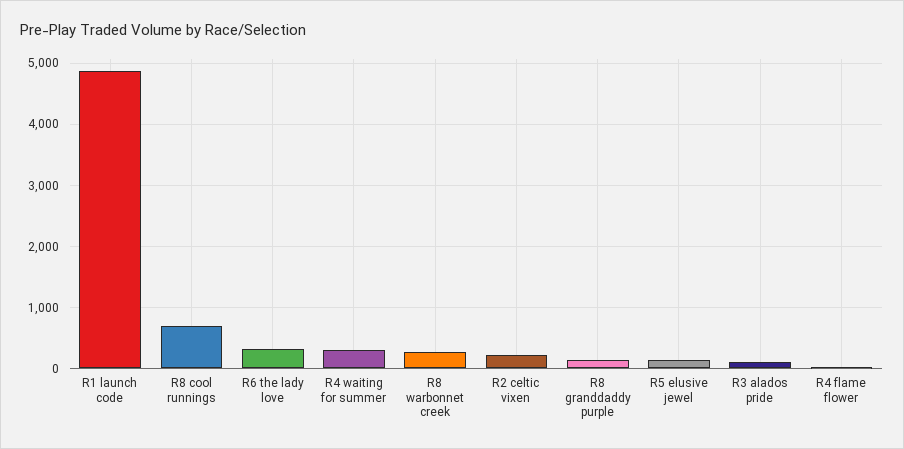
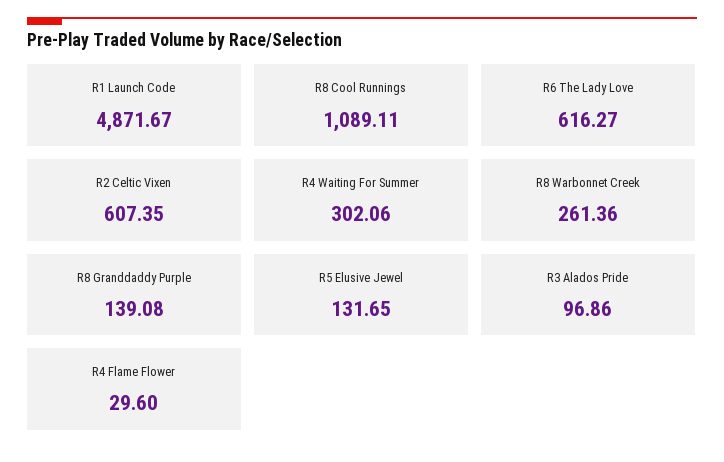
R8 cool runnings: 700 -> 1089.11
R6 the lady love: 300 -> 616.27
R2 celtic vixen: 200 -> 607.35

